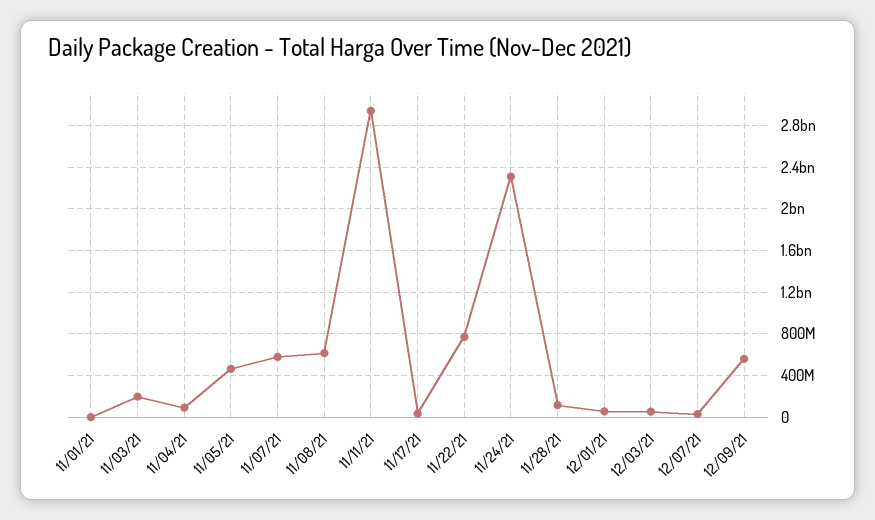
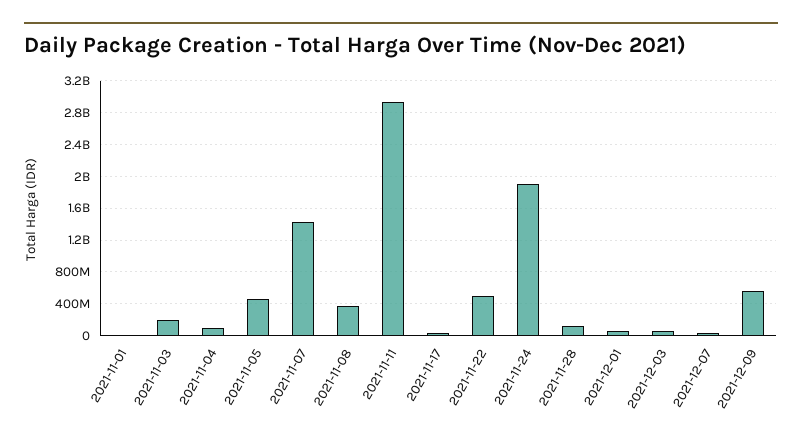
11/07/21: 600000000 -> 1400000000
11/08/21: 600000000 -> 400000000
11/22/21: 800000000 -> 500000000
11/24/21: 2300000000 -> 1900000000

